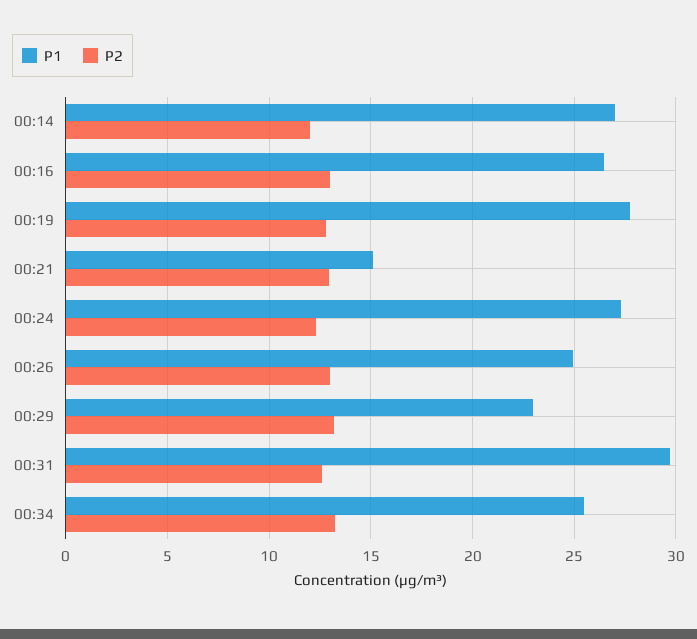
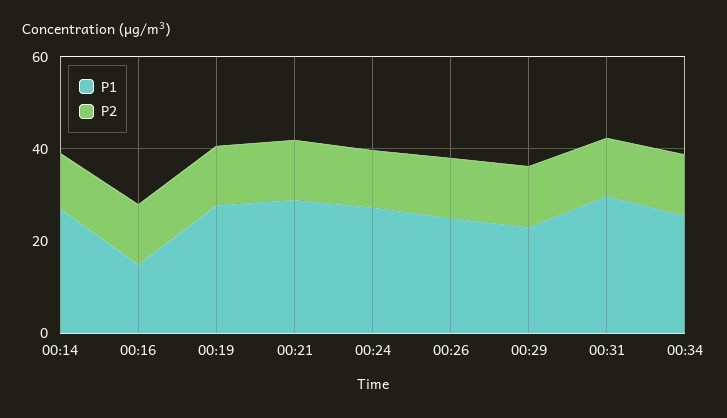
P1, 00:16: 26.5 -> 15
P1, 00:21: 15 -> 30

